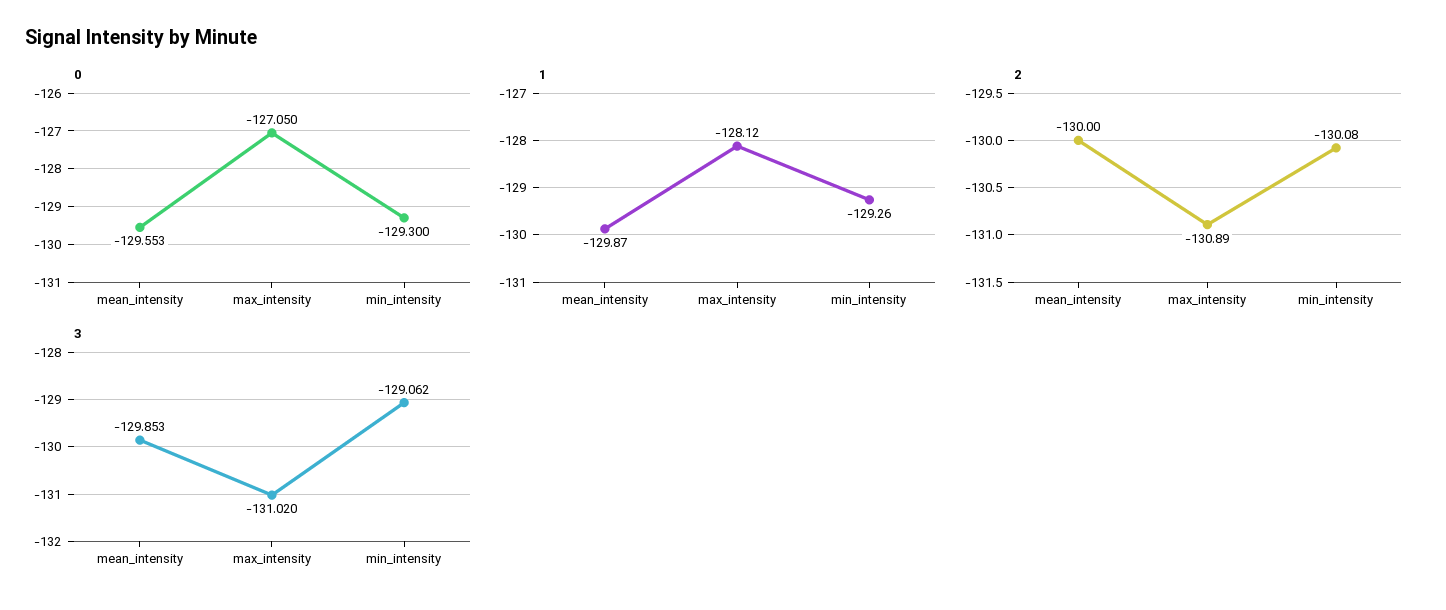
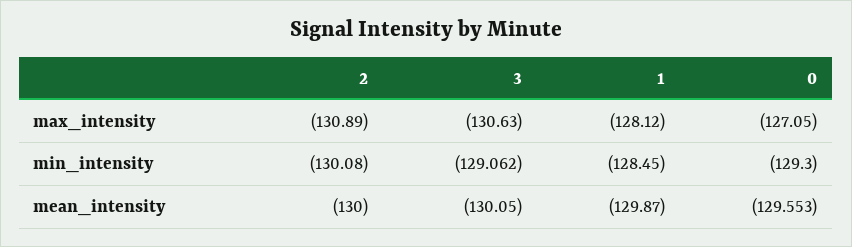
1, min_intensity: -129.26 -> -128.45
3, mean_intensity: -129.853 -> -130.05
3, max_intensity: -131.02 -> -130.63

